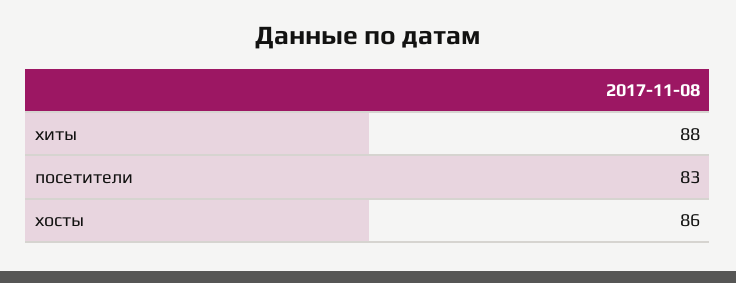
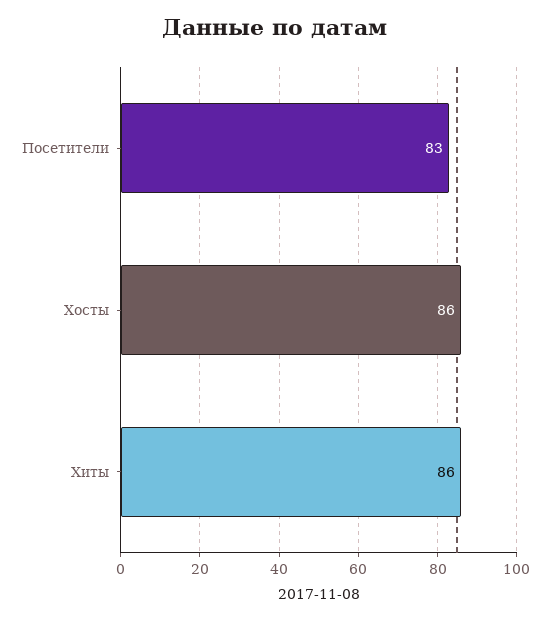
хиты: 88 -> 86

